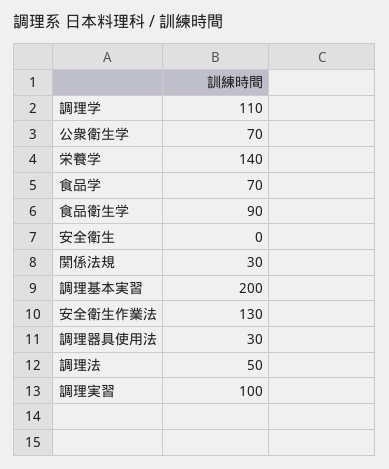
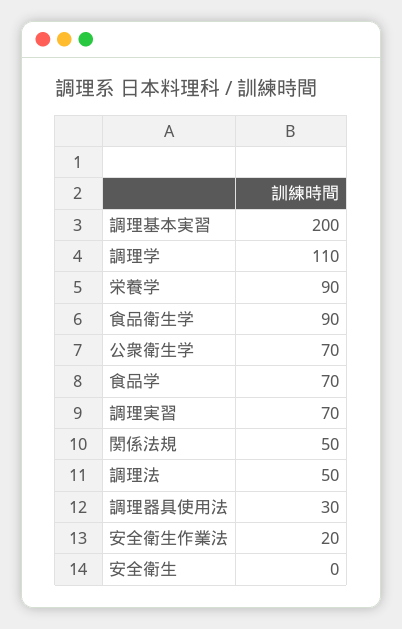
栄養学: 140 -> 90
関係法規: 30 -> 50
安全衛生作業法: 130 -> 20
調理実習: 100 -> 70

